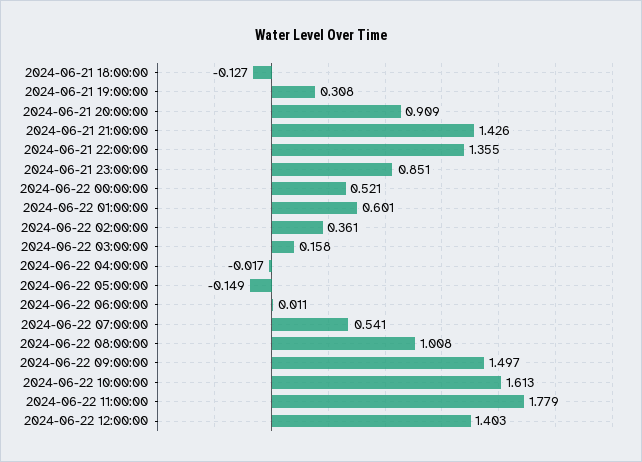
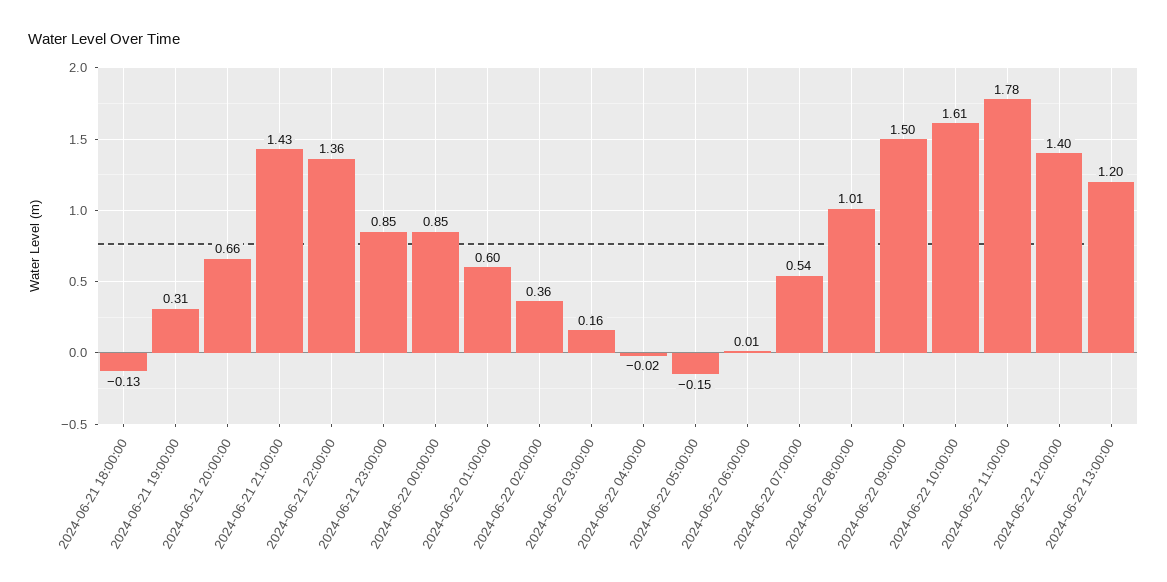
2024-06-21 20:00:00: 0.909 -> 0.66
2024-06-22 00:00:00: 0.521 -> 0.85
2024-06-22 13:00:00: none -> 1.2

